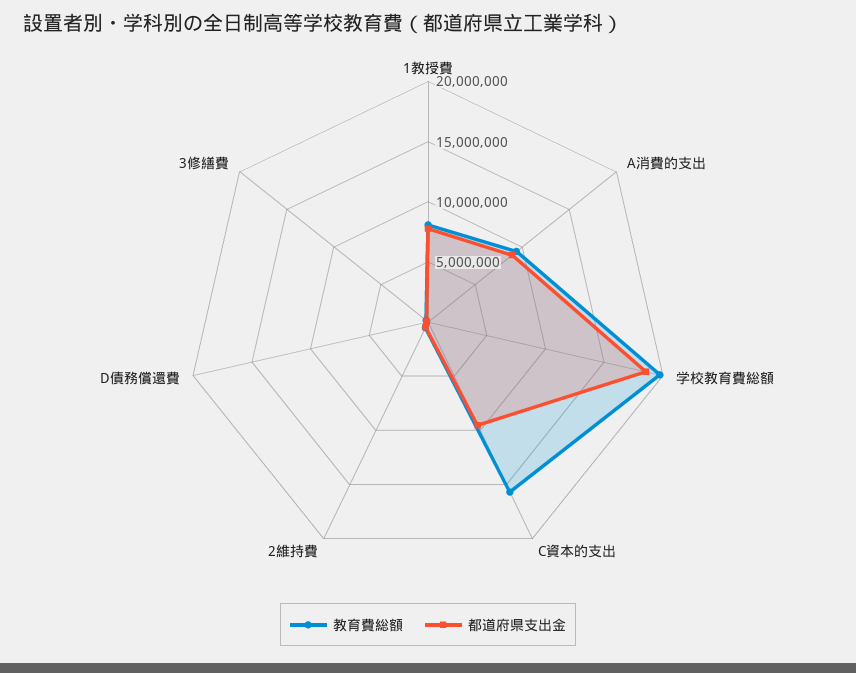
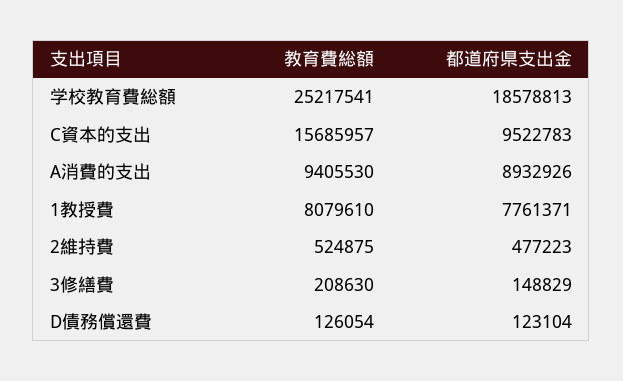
教育費総額, 学校教育費総額: 20000000 -> 25217541

